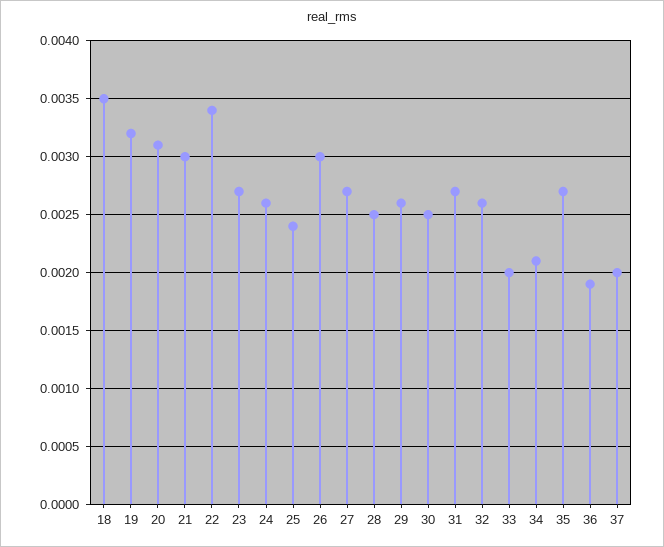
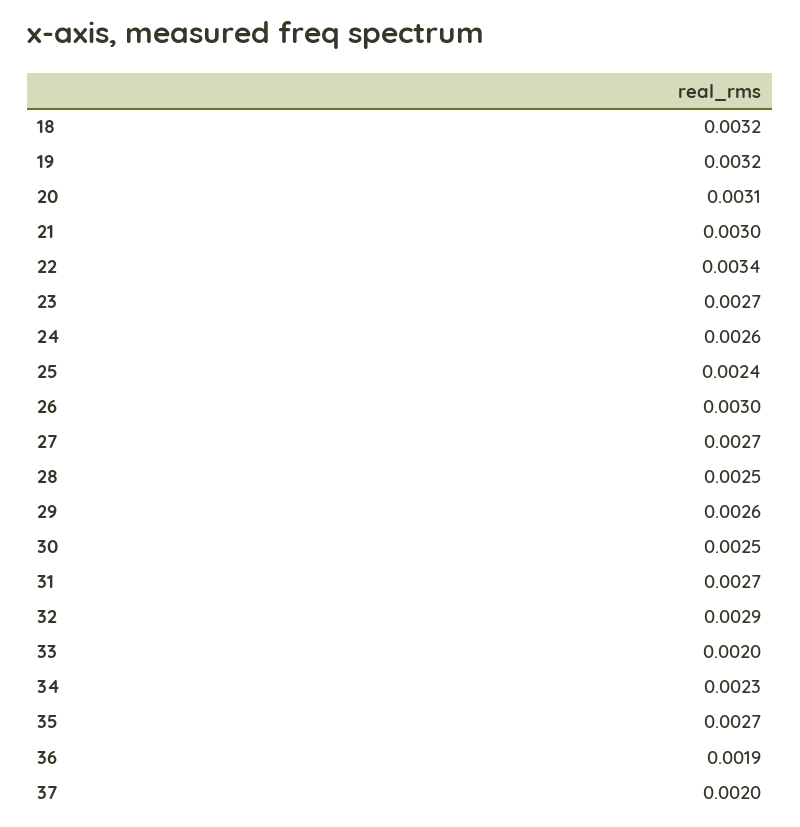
18: 0.0035 -> 0.0032
32: 0.0026 -> 0.0029
34: 0.0021 -> 0.0023

